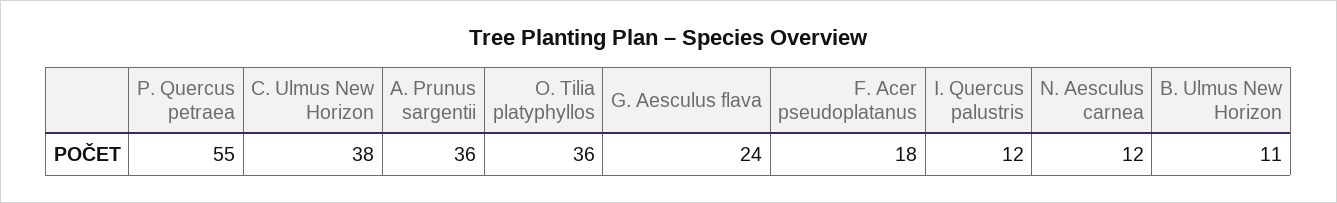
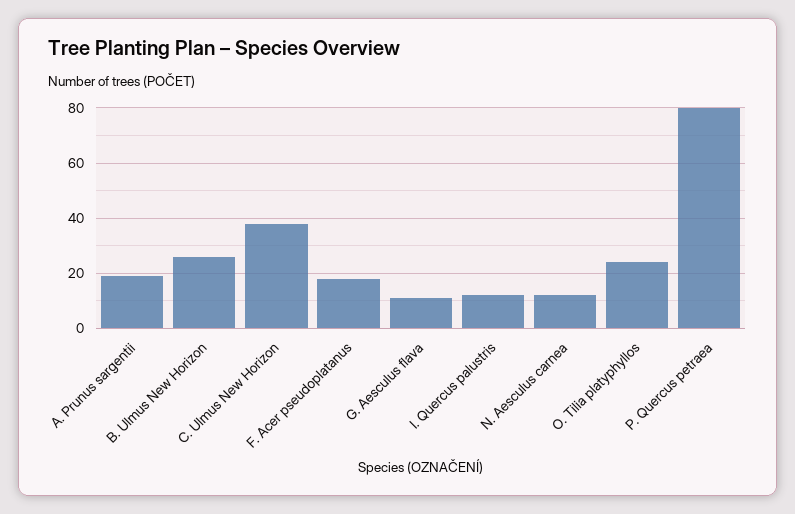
P. Quercus petraea: 55 -> 80
A. Prunus sargentii: 36 -> 20
O. Tilia platyphyllos: 36 -> 25
G. Aesculus flava: 24 -> 10
B. Ulmus New Horizon: 11 -> 25

